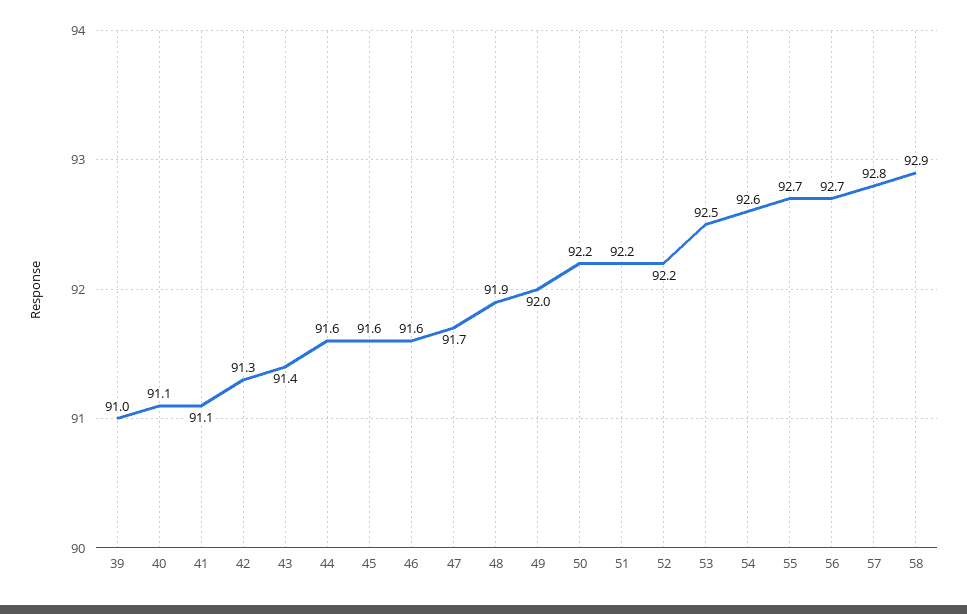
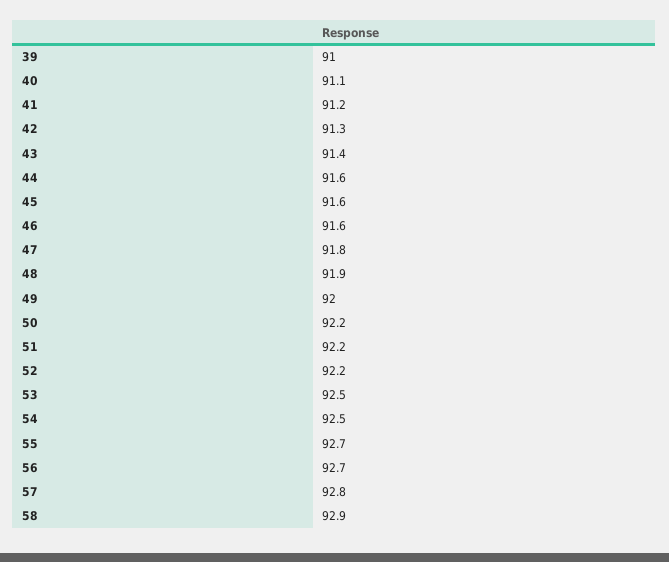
41: 91.1 -> 91.2
47: 91.7 -> 91.8
54: 92.6 -> 92.5

